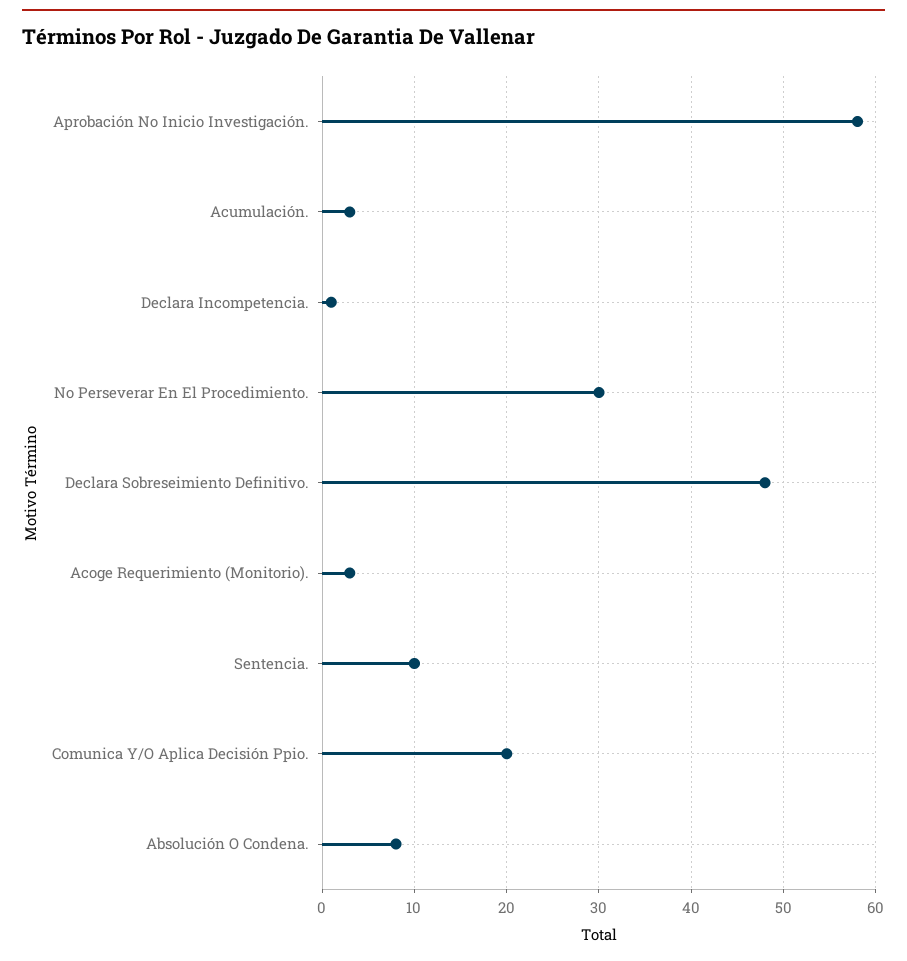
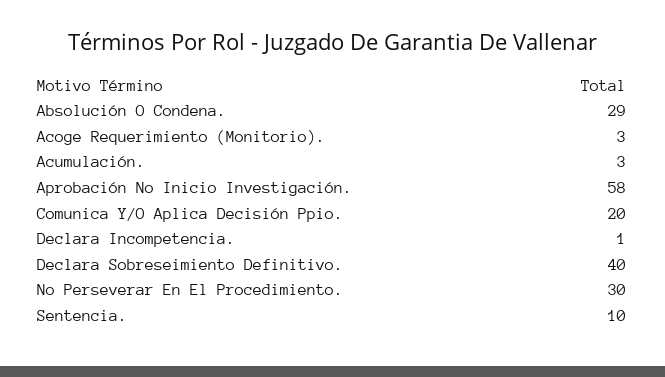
Declara Sobreseimiento Definitivo.: 48 -> 40
Absolución O Condena.: 8 -> 29

